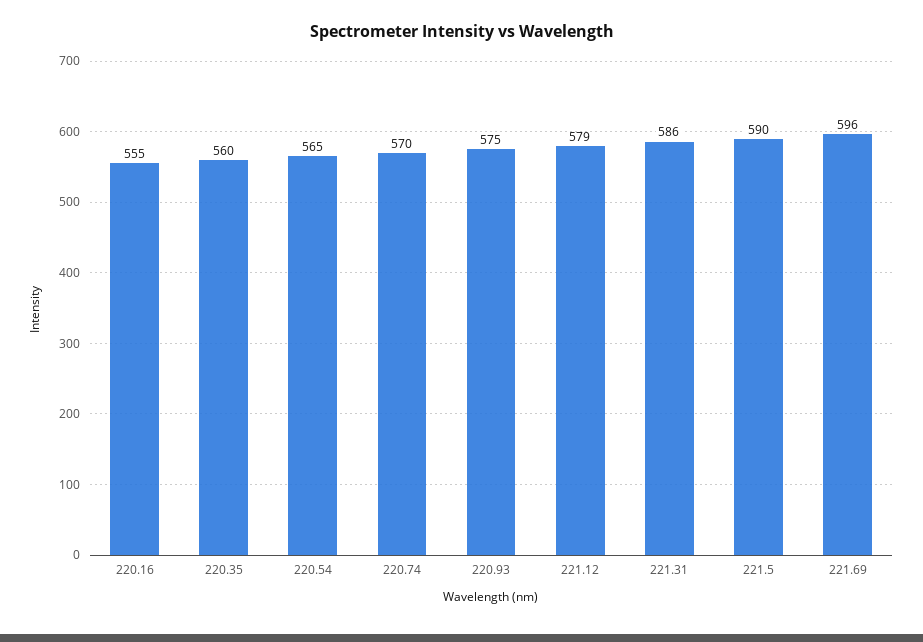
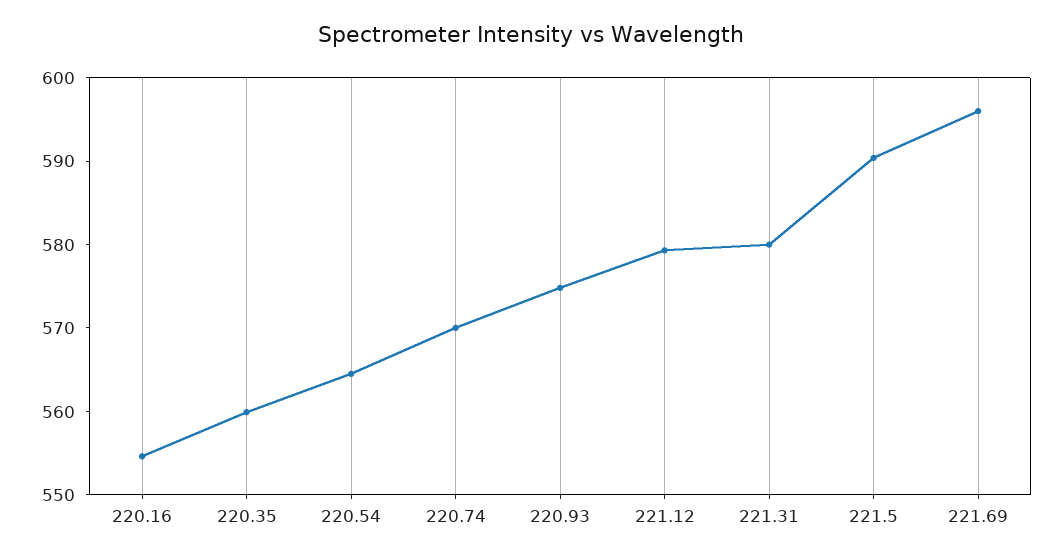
221.31: 586 -> 580

